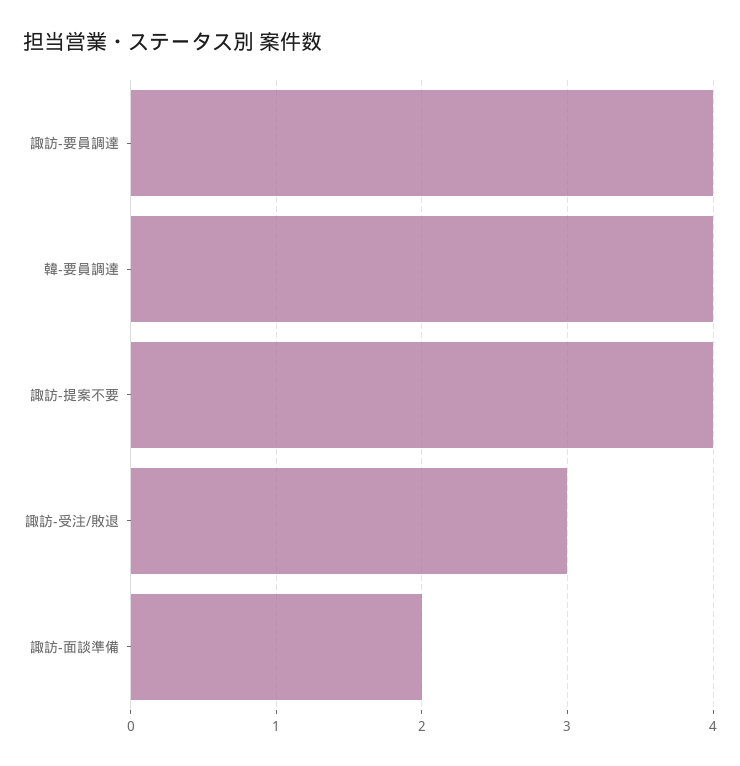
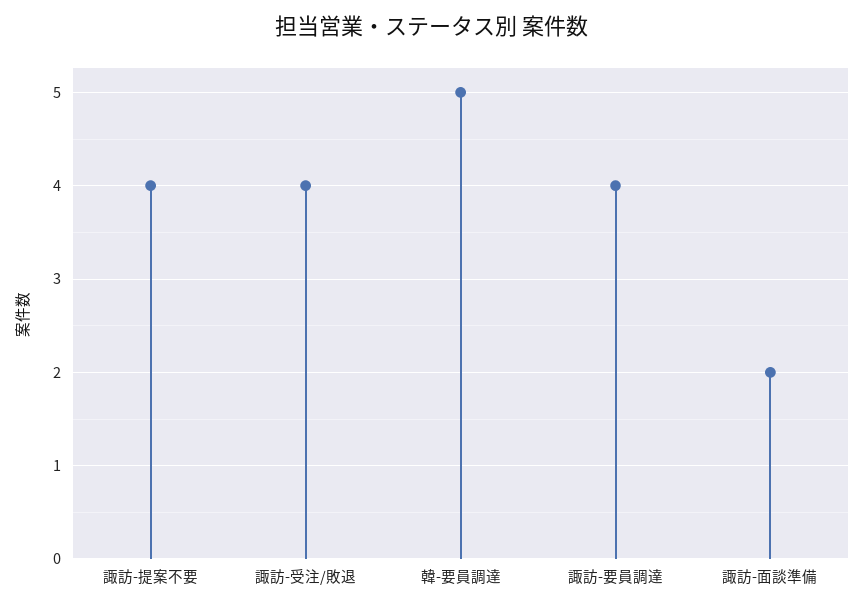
韓-要員調達: 4 -> 5
諏訪-受注/敗退: 3 -> 4

